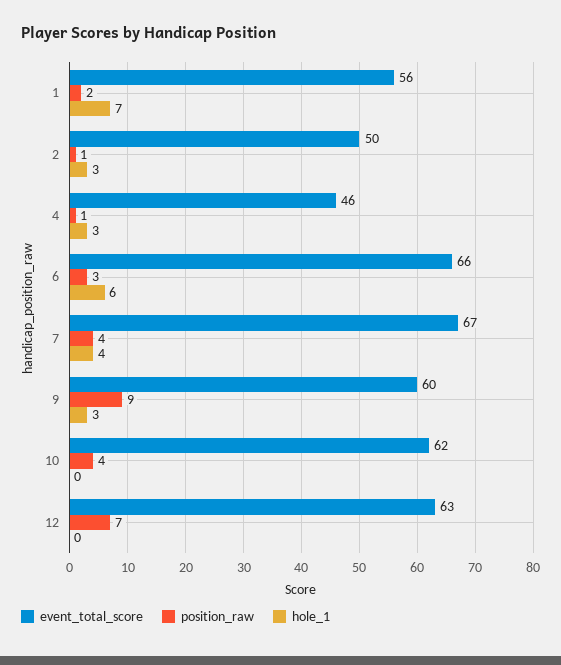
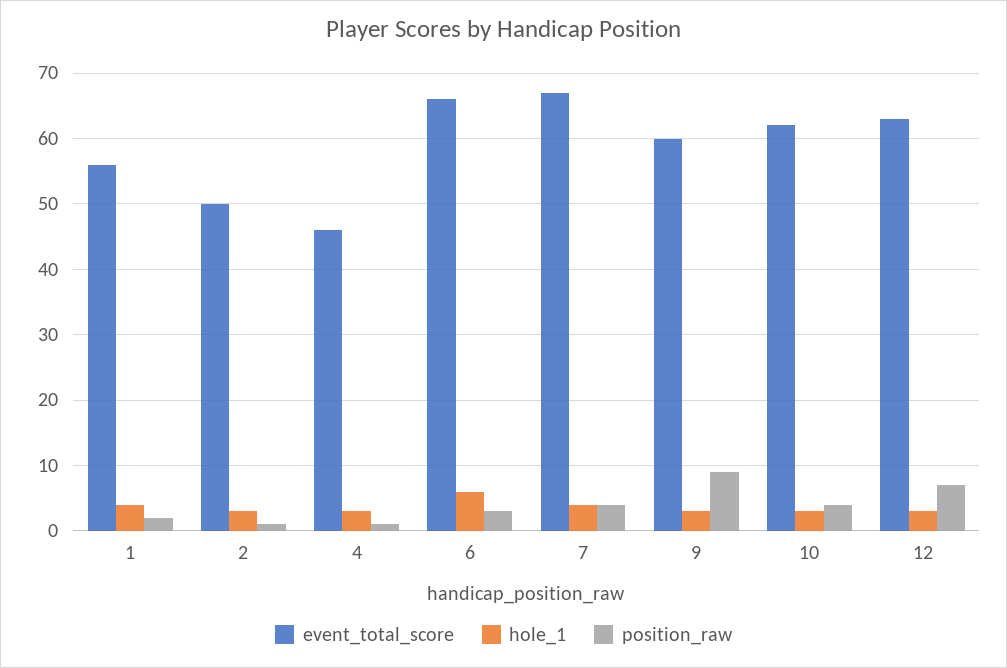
hole_1, 1: 7 -> 4
hole_1, 10: 0 -> 3
hole_1, 12: 0 -> 3

